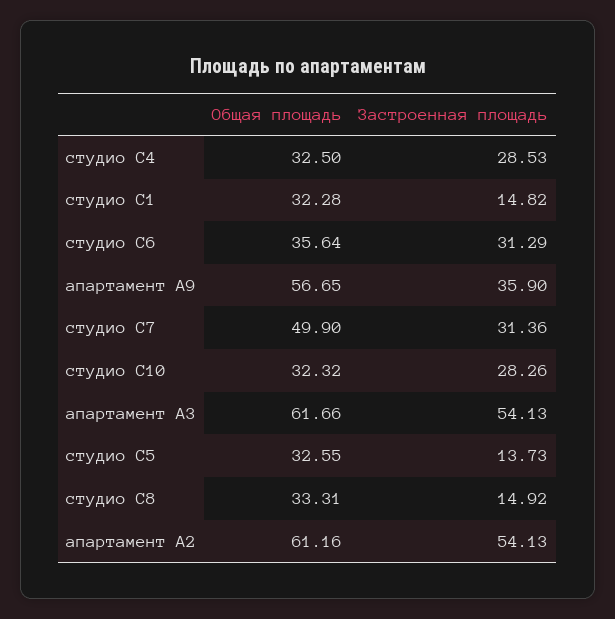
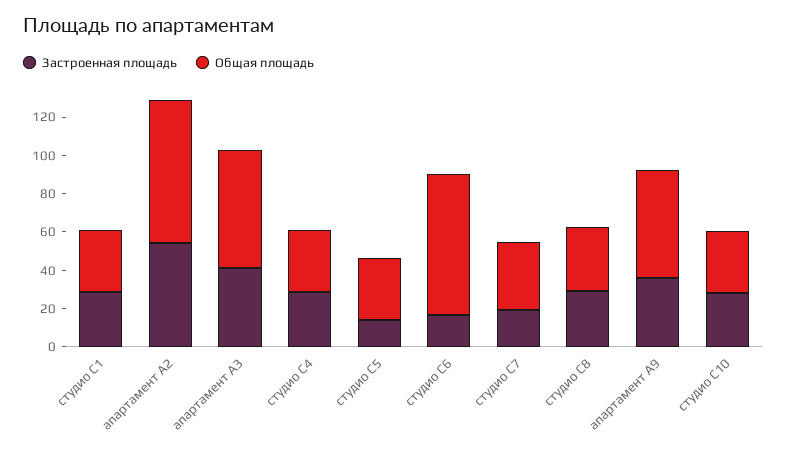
Застроенная площадь, студио C1: 14.82 -> 30
Общая площадь, студио C6: 35.64 -> 75
Застроенная площадь, студио C6: 31.29 -> 15
Общая площадь, студио C7: 49.9 -> 35
Застроенная площадь, студио C7: 31.36 -> 20
Застроенная площадь, апартамент А3: 54.13 -> 40
Застроенная площадь, студио C8: 14.92 -> 30
Общая площадь, апартамент А2: 61.16 -> 75

